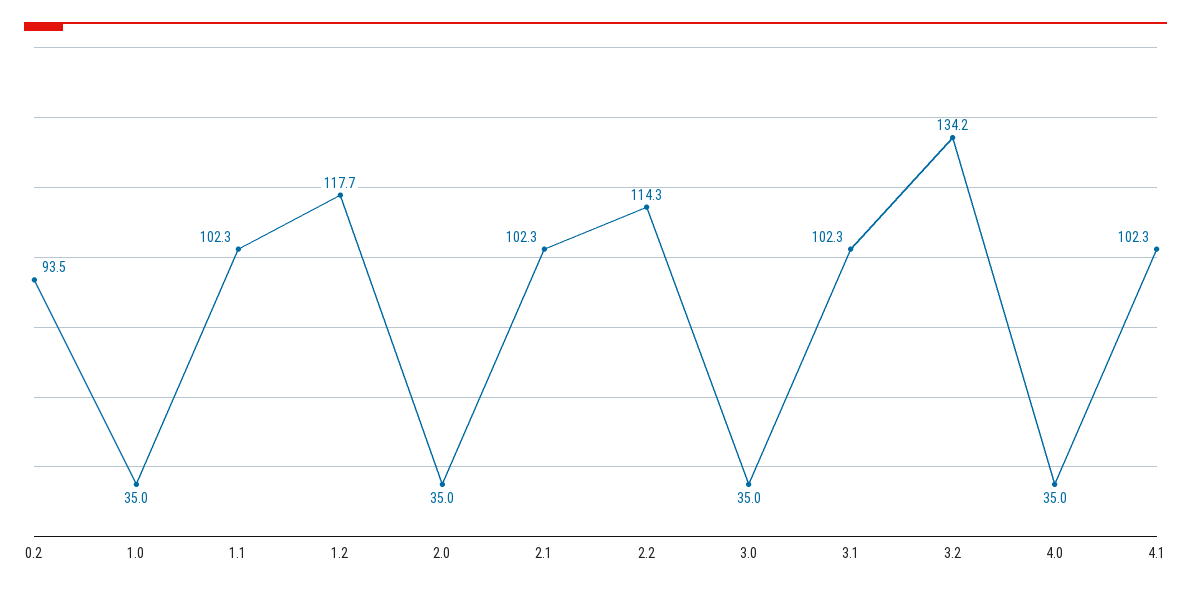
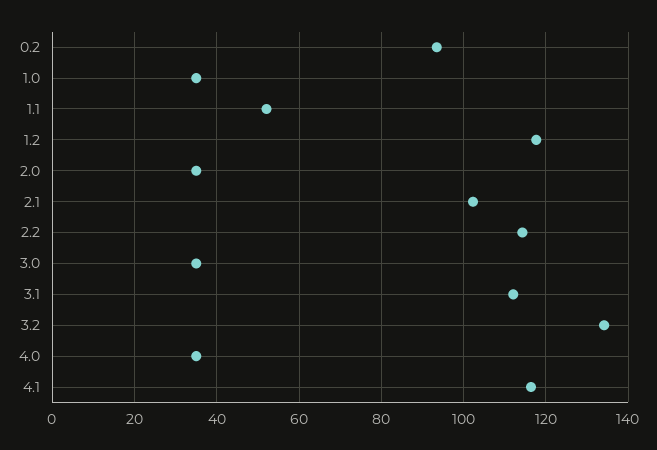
1.1: 102.3 -> 52
3.1: 102.3 -> 112
4.1: 102.3 -> 116

